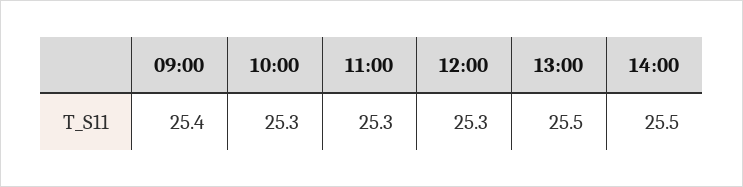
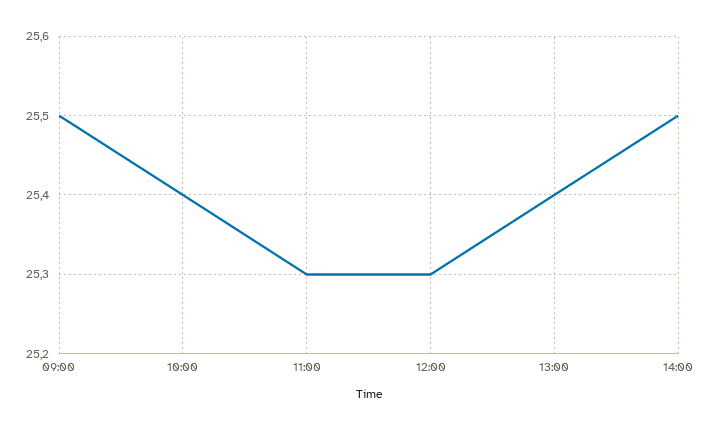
09:00: 25.4 -> 25.5
10:00: 25.3 -> 25.4
13:00: 25.5 -> 25.4

